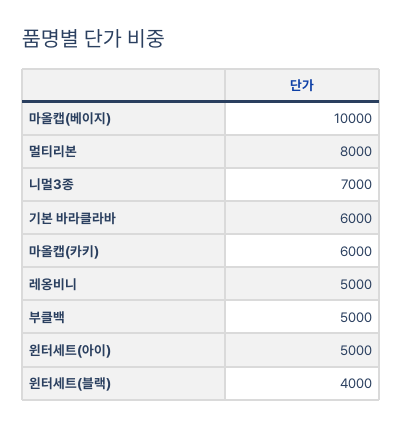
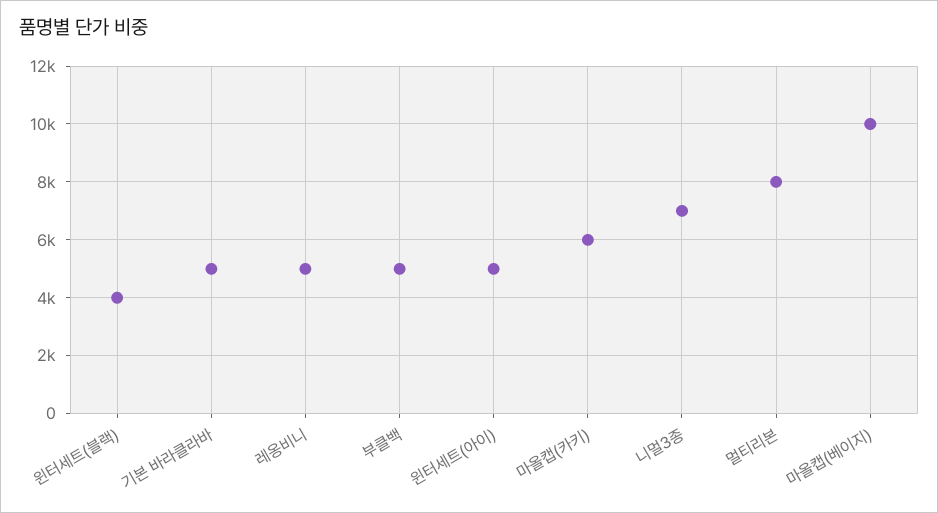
기본 바라클라바: 6000 -> 5000

